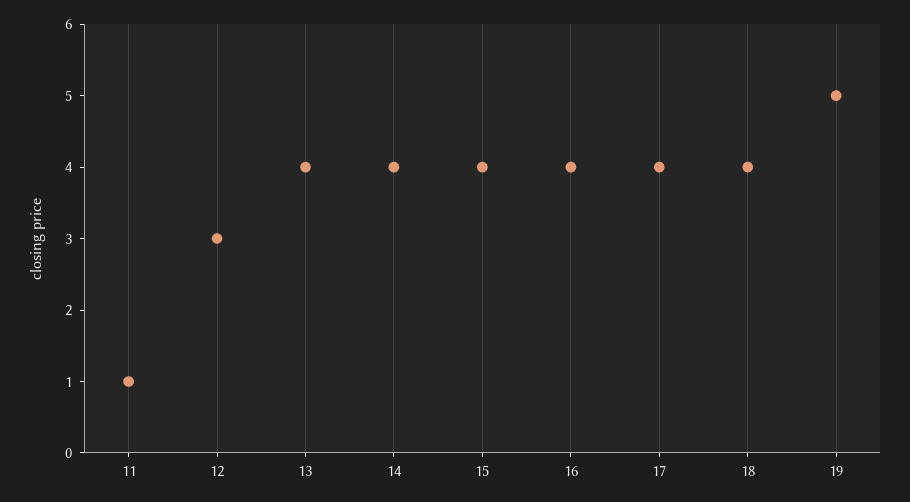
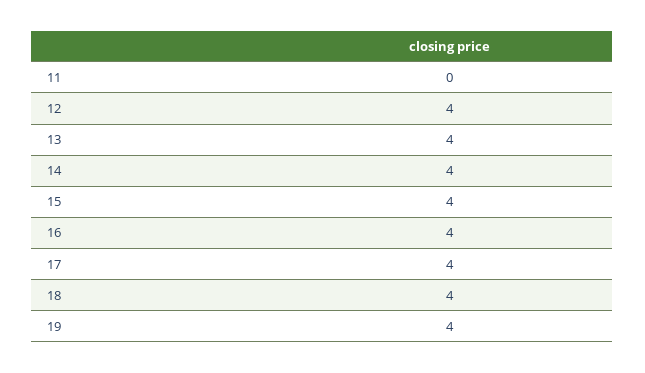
11: 1 -> 0
12: 3 -> 4
19: 5 -> 4

